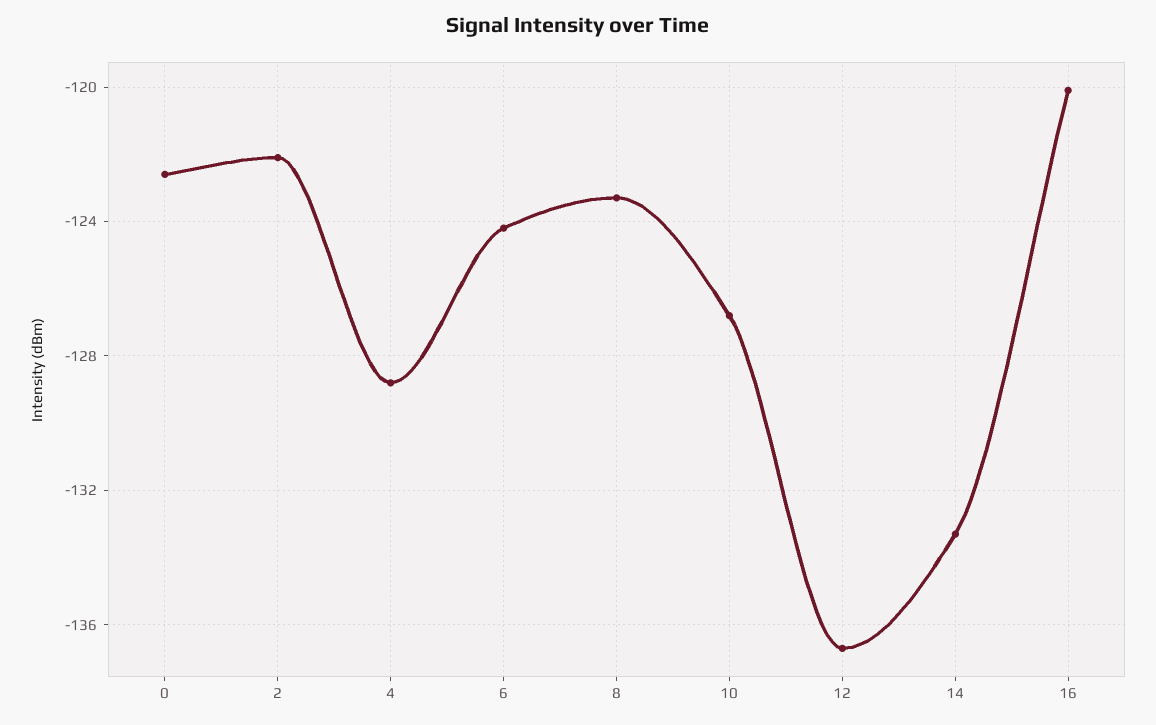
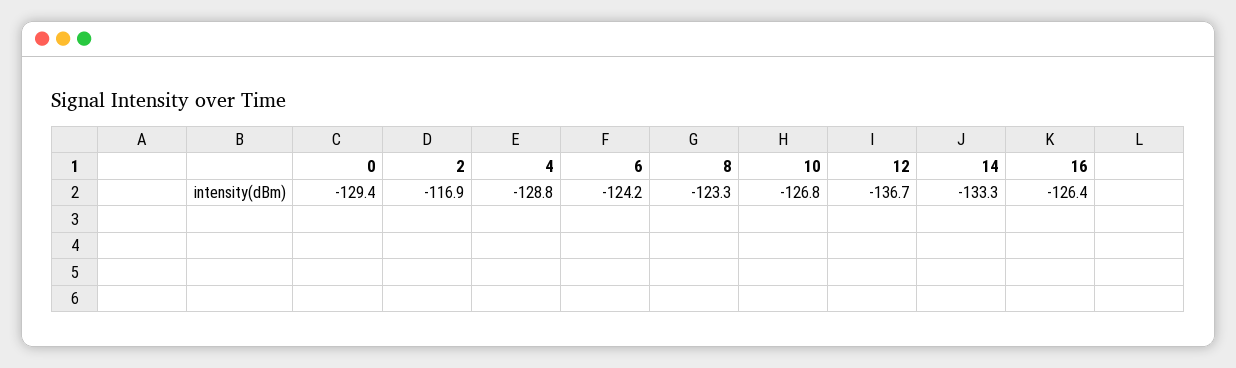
0: -122.5 -> -129.4
2: -122 -> -116.9
16: -120 -> -126.4

